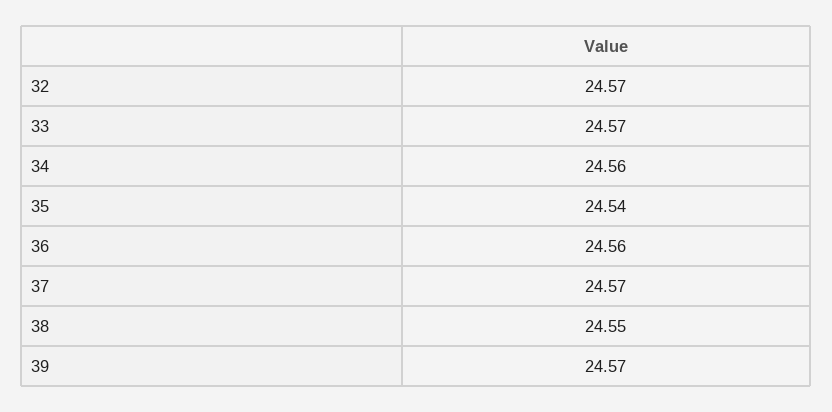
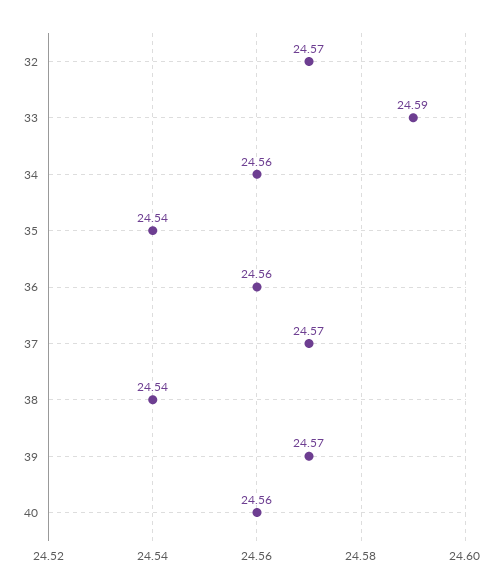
33: 24.57 -> 24.59
38: 24.55 -> 24.54
40: none -> 24.56

